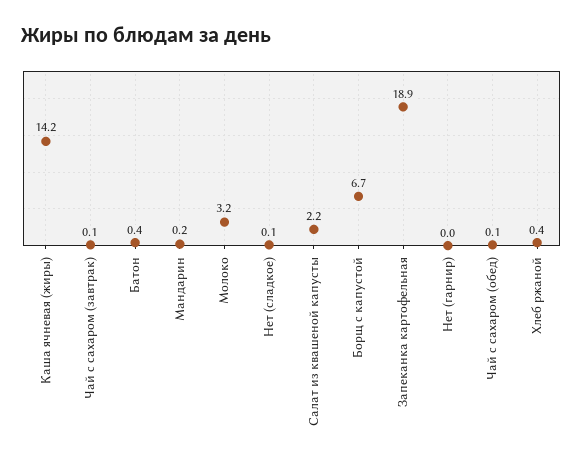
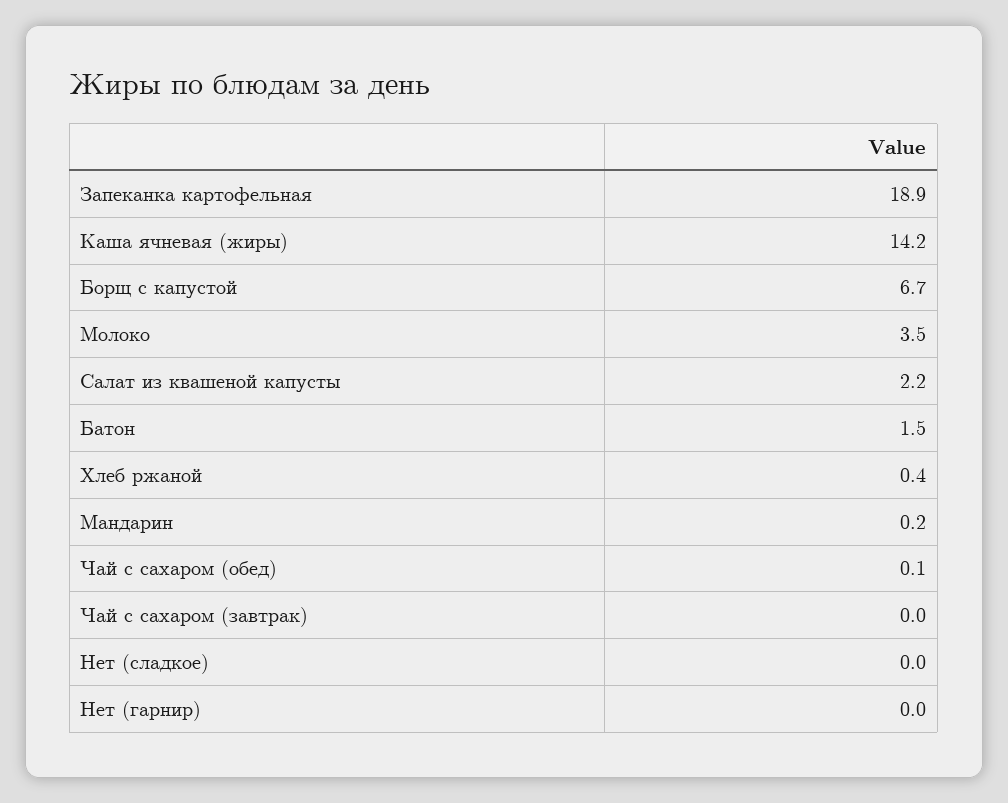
Чай с сахаром (завтрак): 0.1 -> 0
Батон: 0.4 -> 1.5
Молоко: 3.2 -> 3.5
Нет (сладкое): 0.1 -> 0

